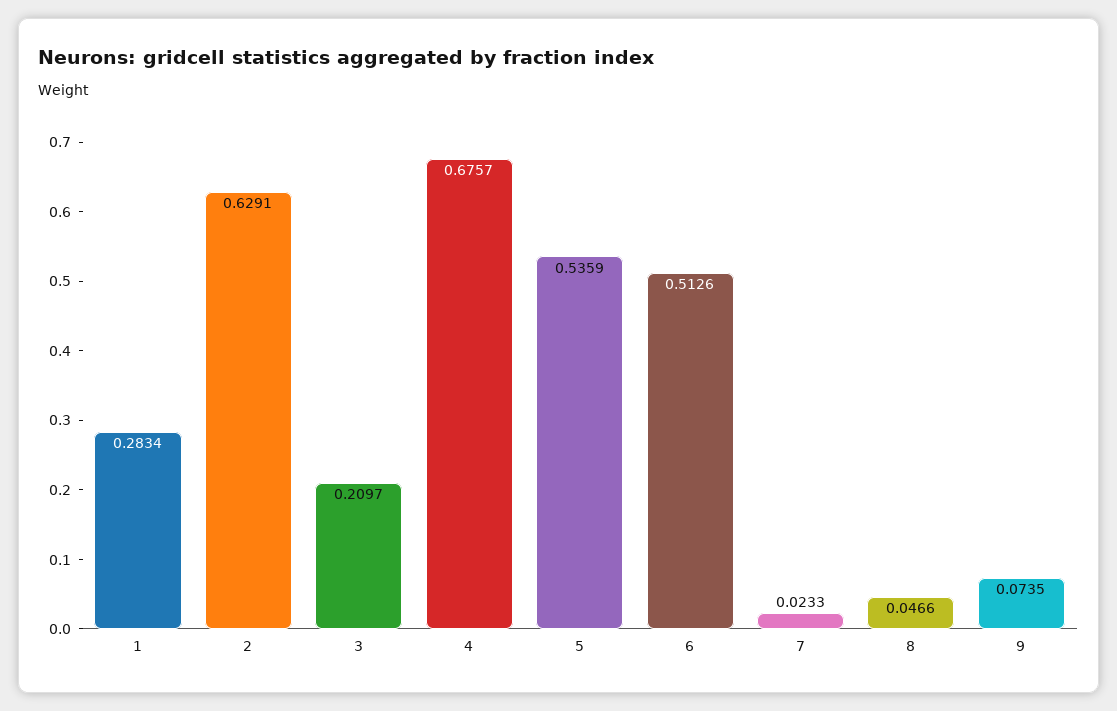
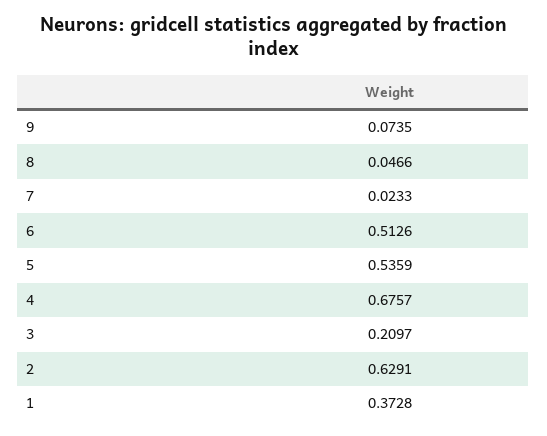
1: 0.2834 -> 0.3728

